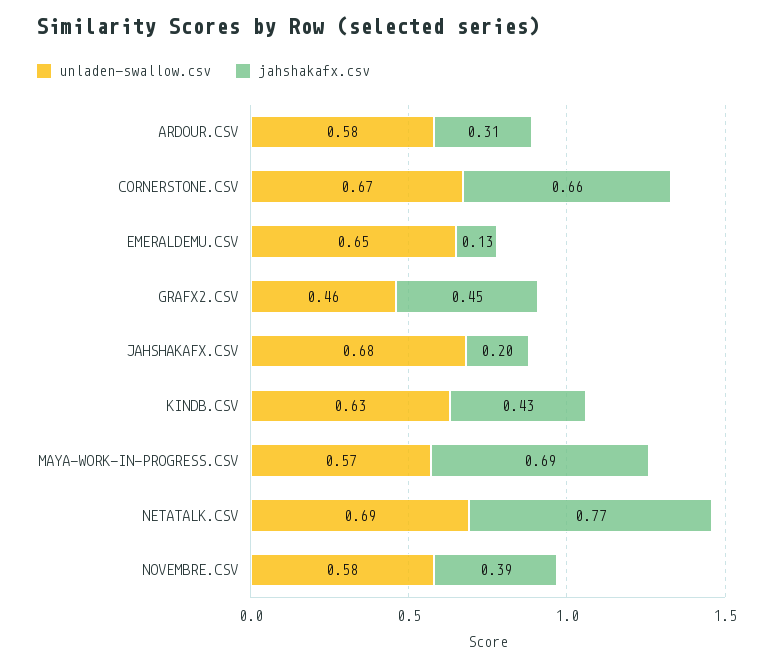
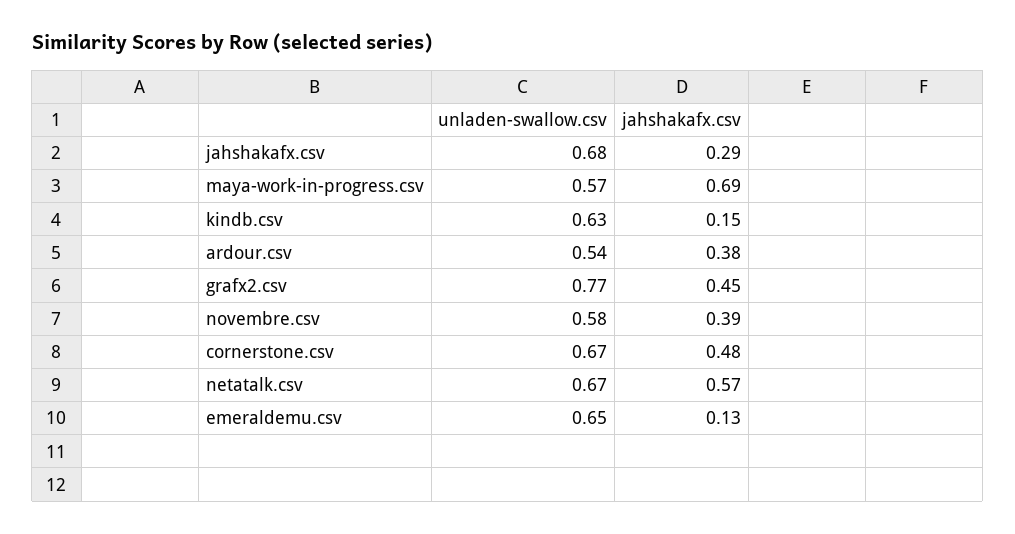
unladen-swallow.csv, ARDOUR.CSV: 0.58 -> 0.54
jahshakafx.csv, ARDOUR.CSV: 0.31 -> 0.38
jahshakafx.csv, CORNERSTONE.CSV: 0.66 -> 0.48
unladen-swallow.csv, GRAFX2.CSV: 0.46 -> 0.77
jahshakafx.csv, JAHSHAKAFX.CSV: 0.2 -> 0.29
jahshakafx.csv, KINDB.CSV: 0.43 -> 0.15
unladen-swallow.csv, NETATALK.CSV: 0.69 -> 0.67
jahshakafx.csv, NETATALK.CSV: 0.77 -> 0.57

